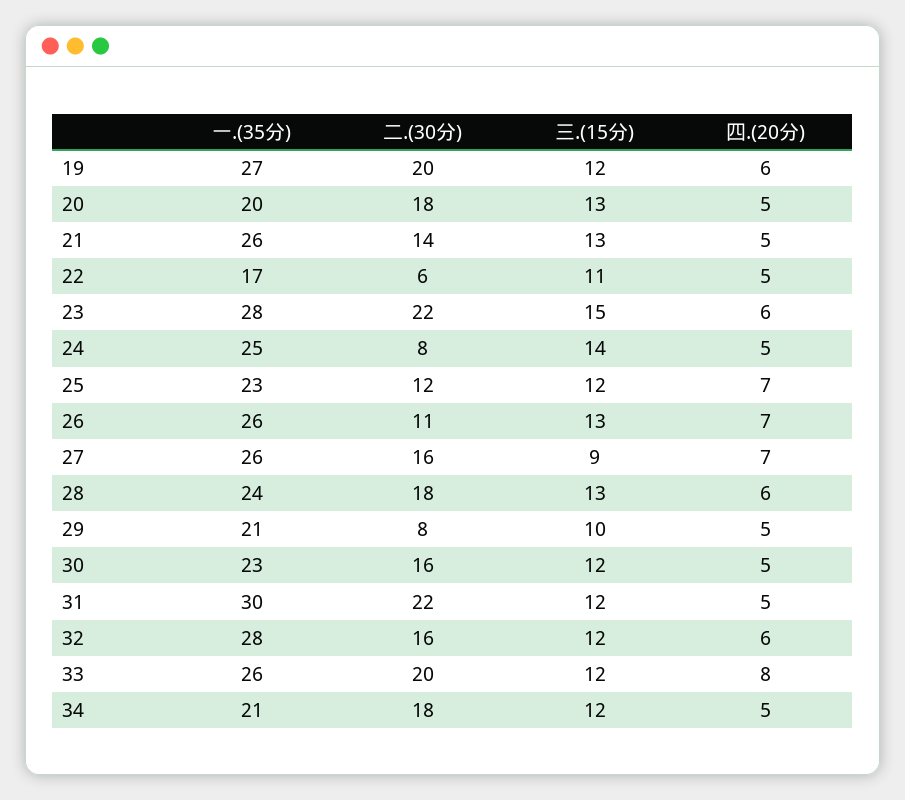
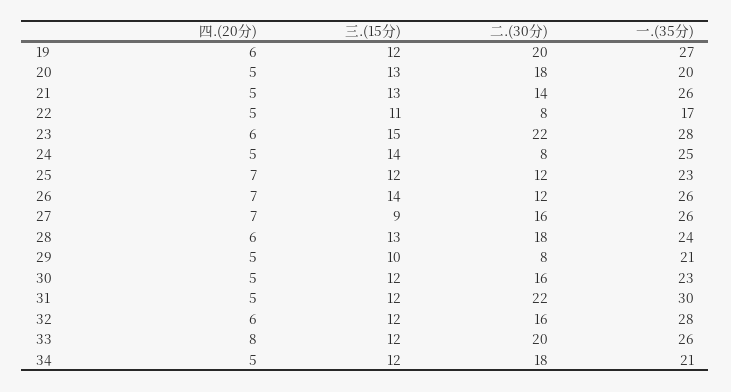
二.(30分), 22: 6 -> 8
二.(30分), 26: 11 -> 12
三.(15分), 26: 13 -> 14

